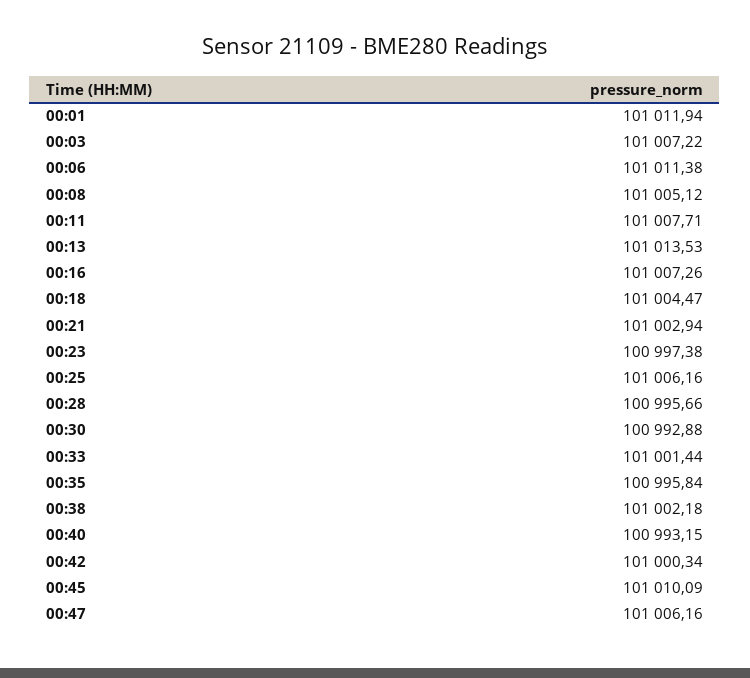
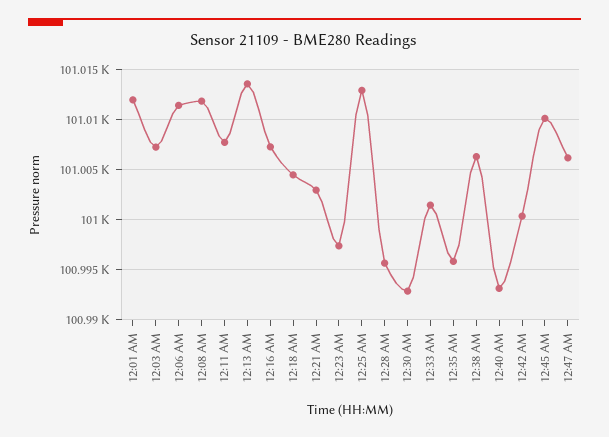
00:08: 101005.12 -> 101012
00:25: 101006.16 -> 101013
00:38: 101002.18 -> 101006

